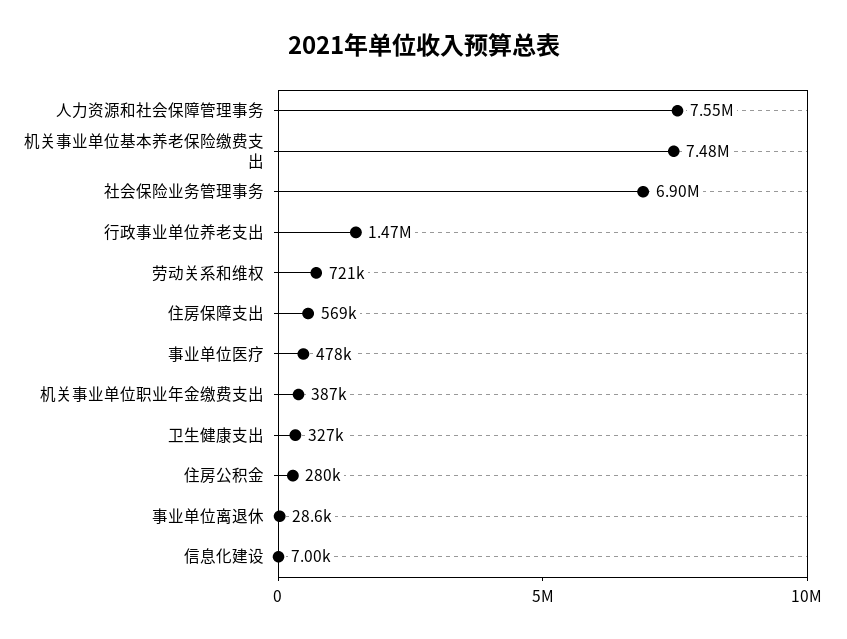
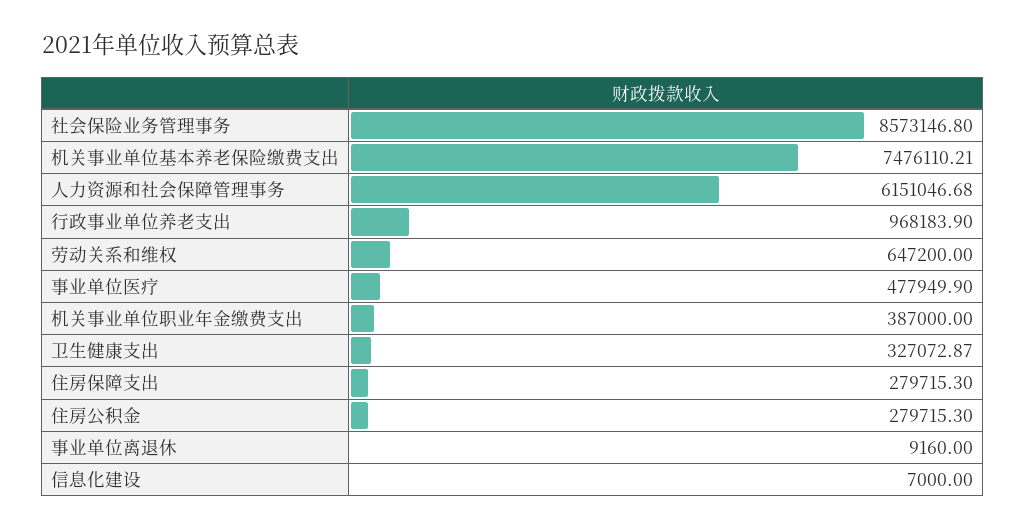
人力资源和社会保障管理事务: 7550000 -> 6151046.68
社会保险业务管理事务: 6900000 -> 8573146.8
行政事业单位养老支出: 1470000 -> 968183.9
劳动关系和维权: 721000 -> 647200
住房保障支出: 569000 -> 279715.3
事业单位离退休: 28600 -> 9160

